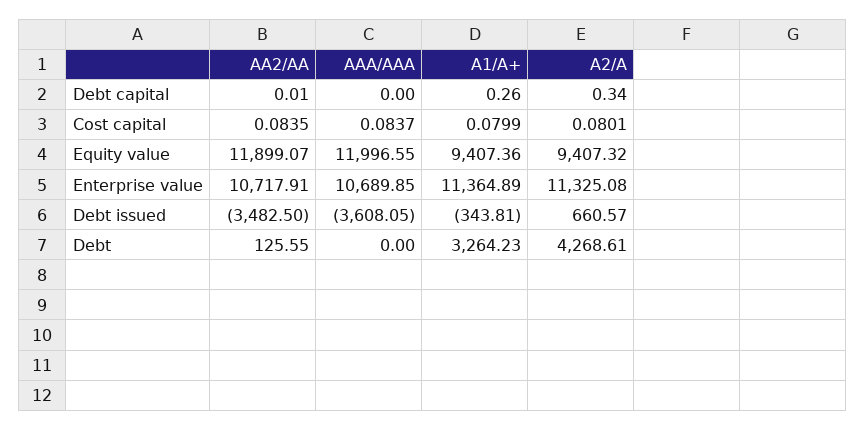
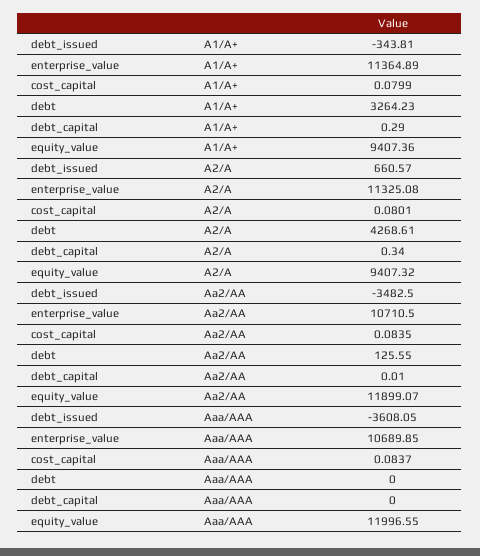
A1/A+, Debt capital: 0.26 -> 0.29
AA2/AA, Enterprise value: 10717.91 -> 10710.5

